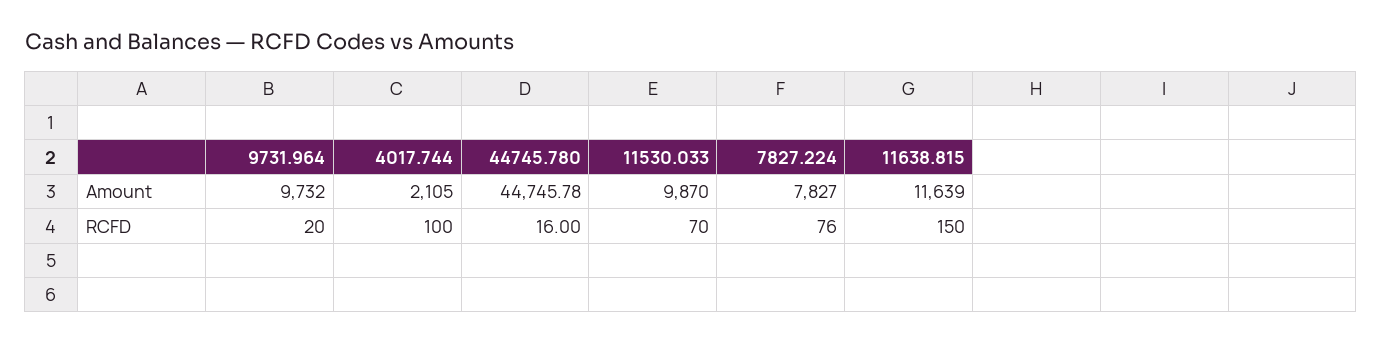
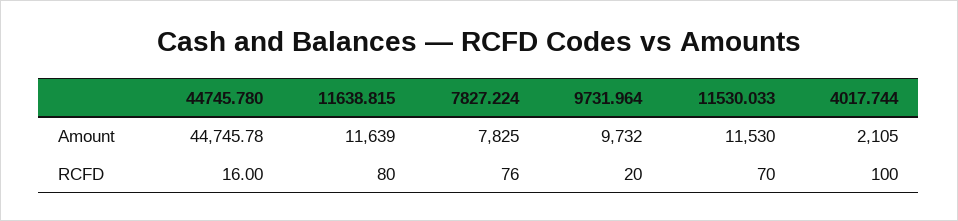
11530.033, Amount: 9870 -> 11530
7827.224, Amount: 7827 -> 7825
11638.815, RCFD: 150 -> 80

